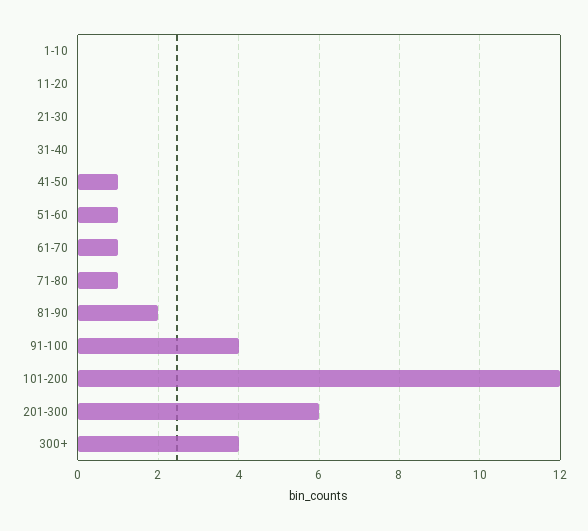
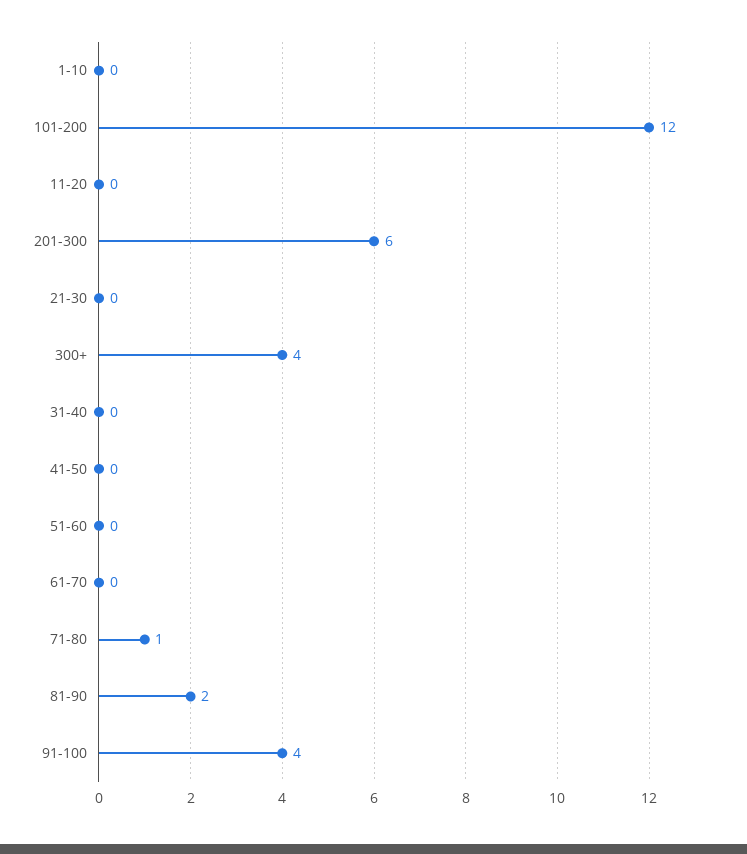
41-50: 1 -> 0
51-60: 1 -> 0
61-70: 1 -> 0

